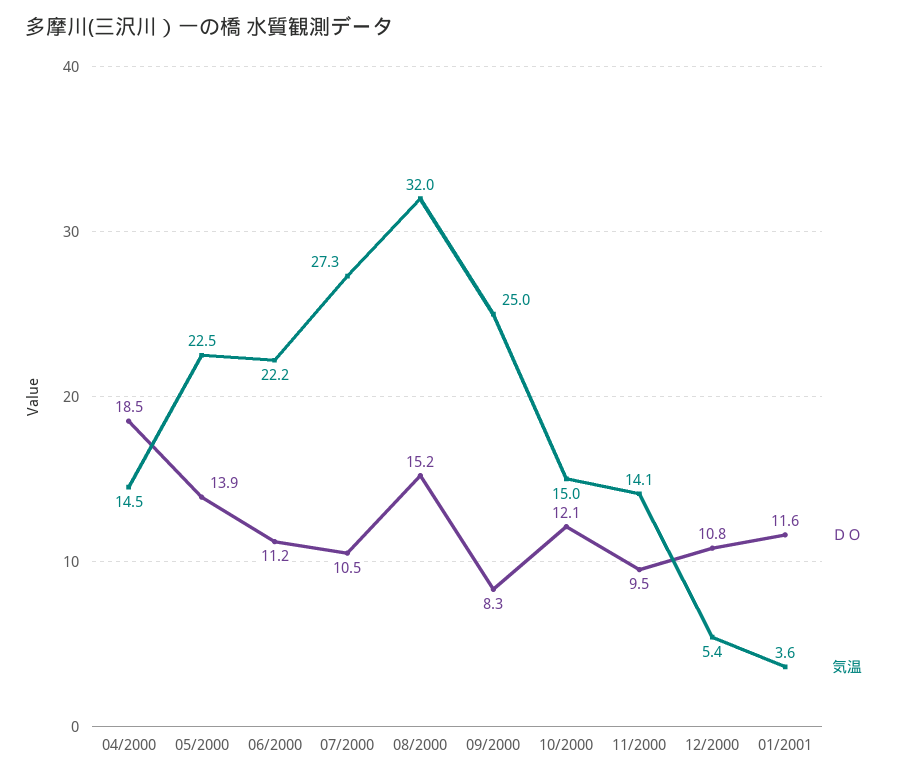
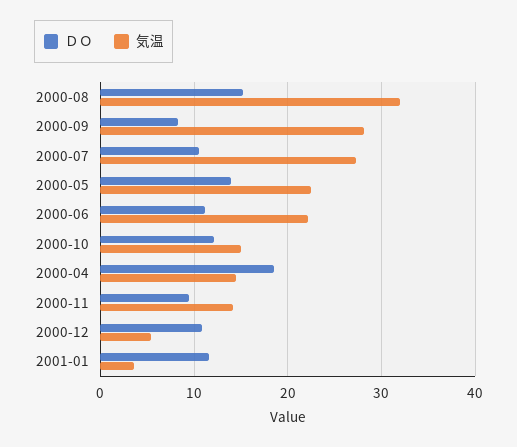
気温, 09/2000: 25 -> 28

